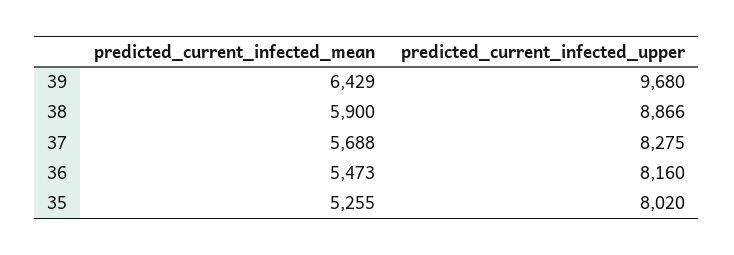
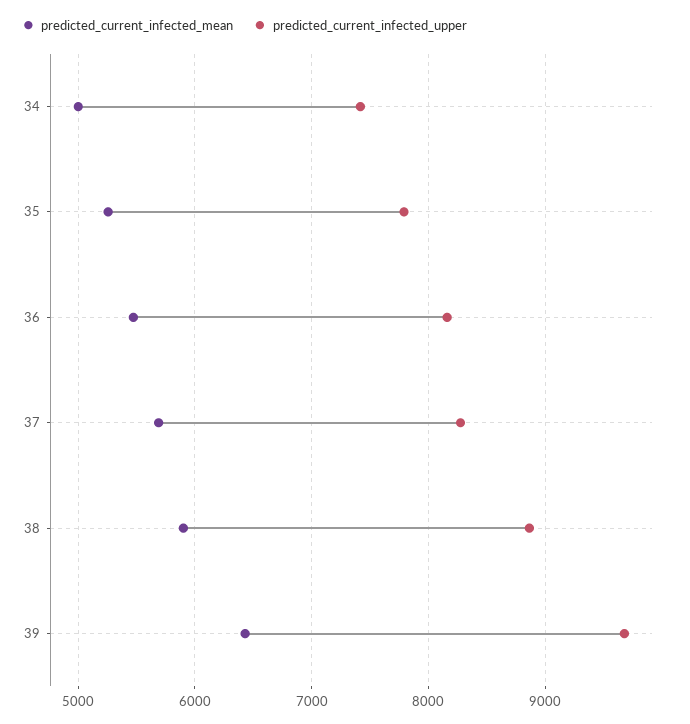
predicted_current_infected_upper, 35: 8020 -> 7800
predicted_current_infected_mean, 34: none -> 5000
predicted_current_infected_upper, 34: none -> 7400

